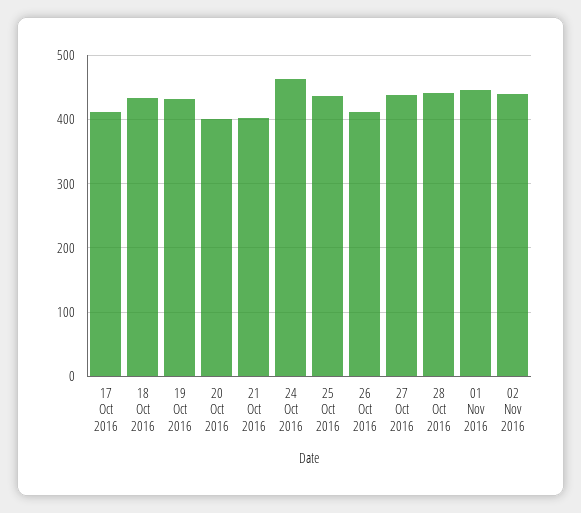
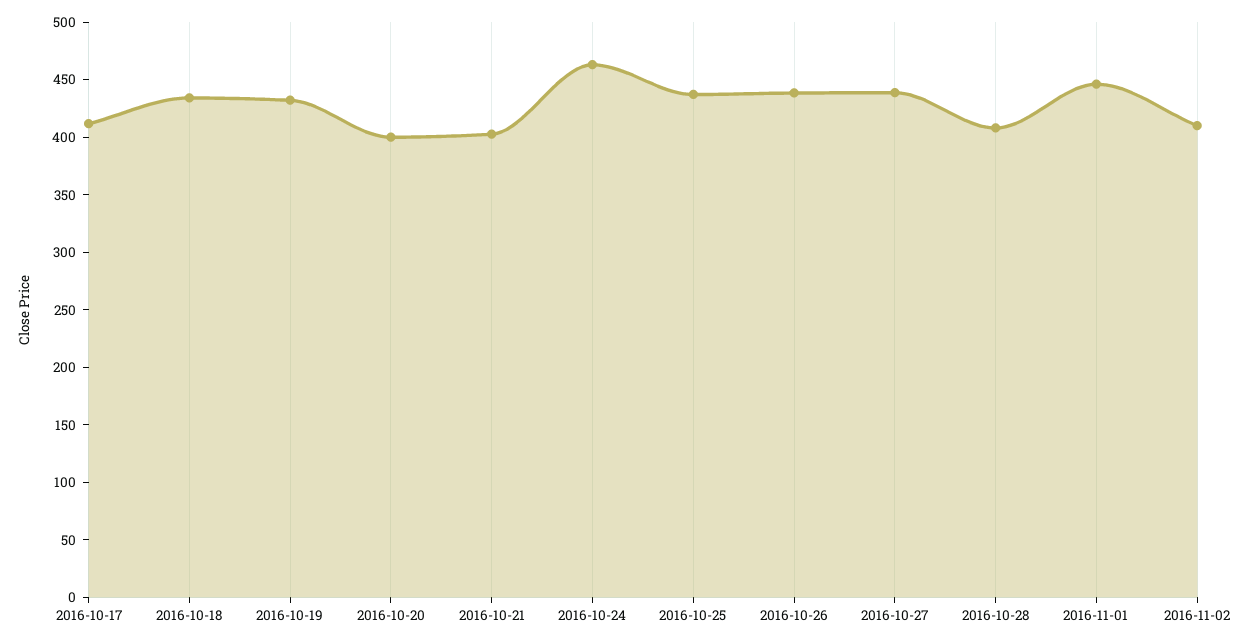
26 Oct 2016: 410 -> 440
28 Oct 2016: 440 -> 410
02 Nov 2016: 440 -> 410

